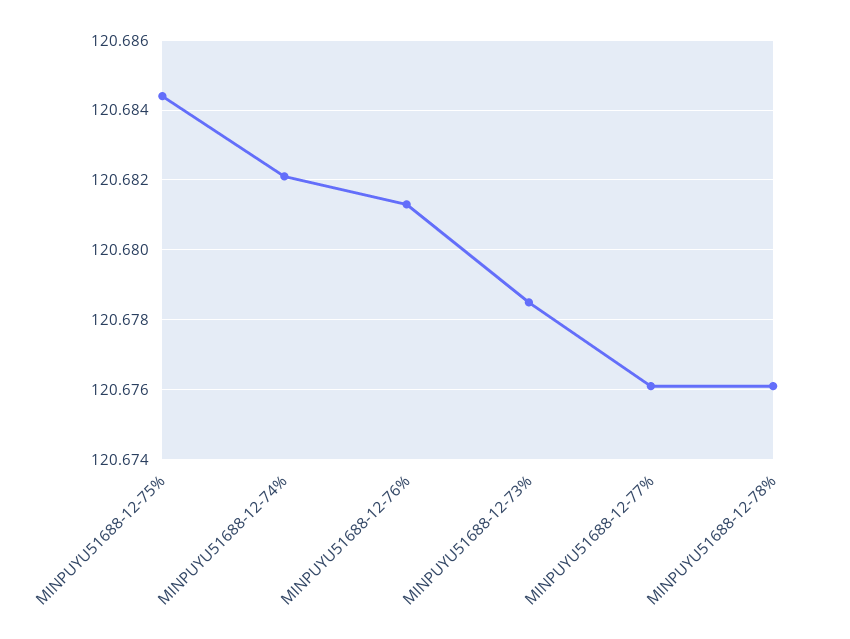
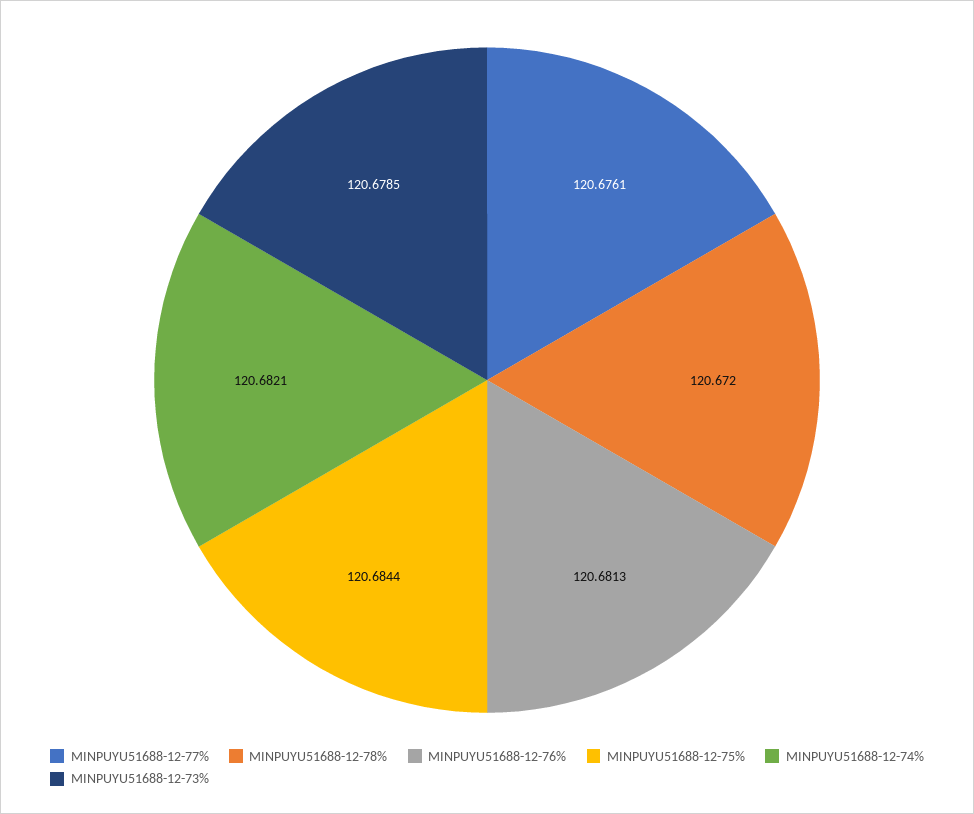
MINPUYU51688-12-78%: 120.676 -> 120.672

